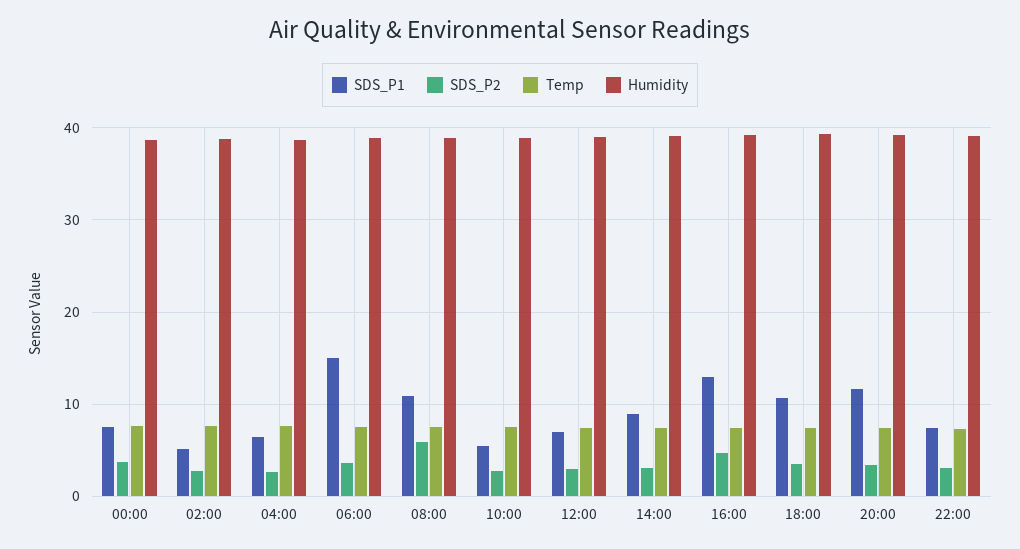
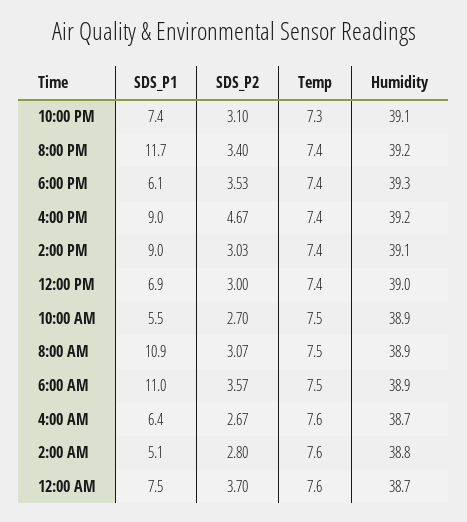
SDS_P1, 06:00: 15 -> 11
SDS_P2, 08:00: 6 -> 3.07
SDS_P1, 16:00: 13 -> 9
SDS_P1, 18:00: 11 -> 6.1

